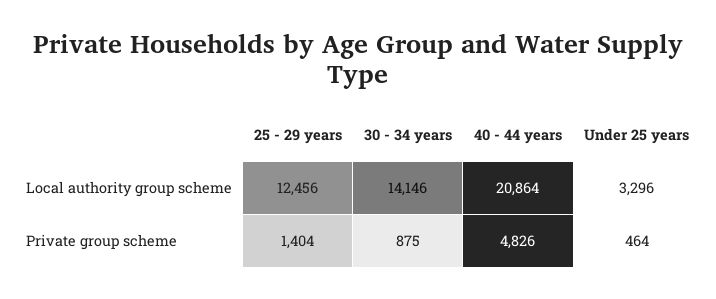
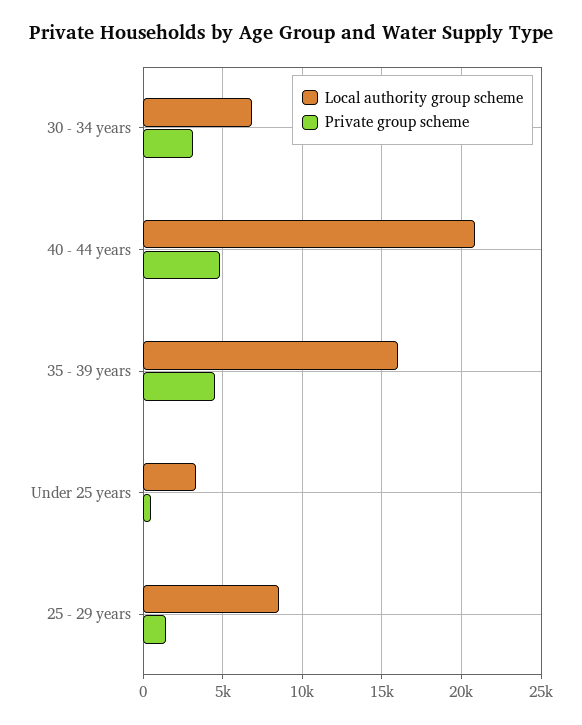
Local authority group scheme, 25 - 29 years: 12456 -> 8500
Local authority group scheme, 30 - 34 years: 14146 -> 7000
Private group scheme, 30 - 34 years: 875 -> 3000
Local authority group scheme, 35 - 39 years: none -> 16000
Private group scheme, 35 - 39 years: none -> 4500

